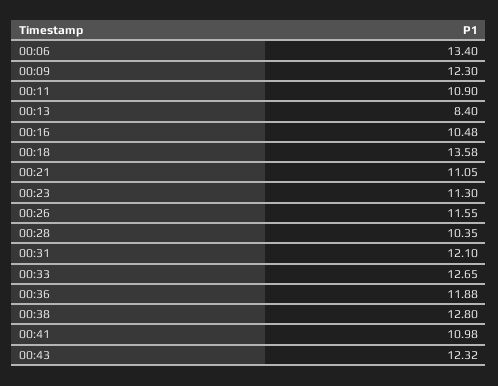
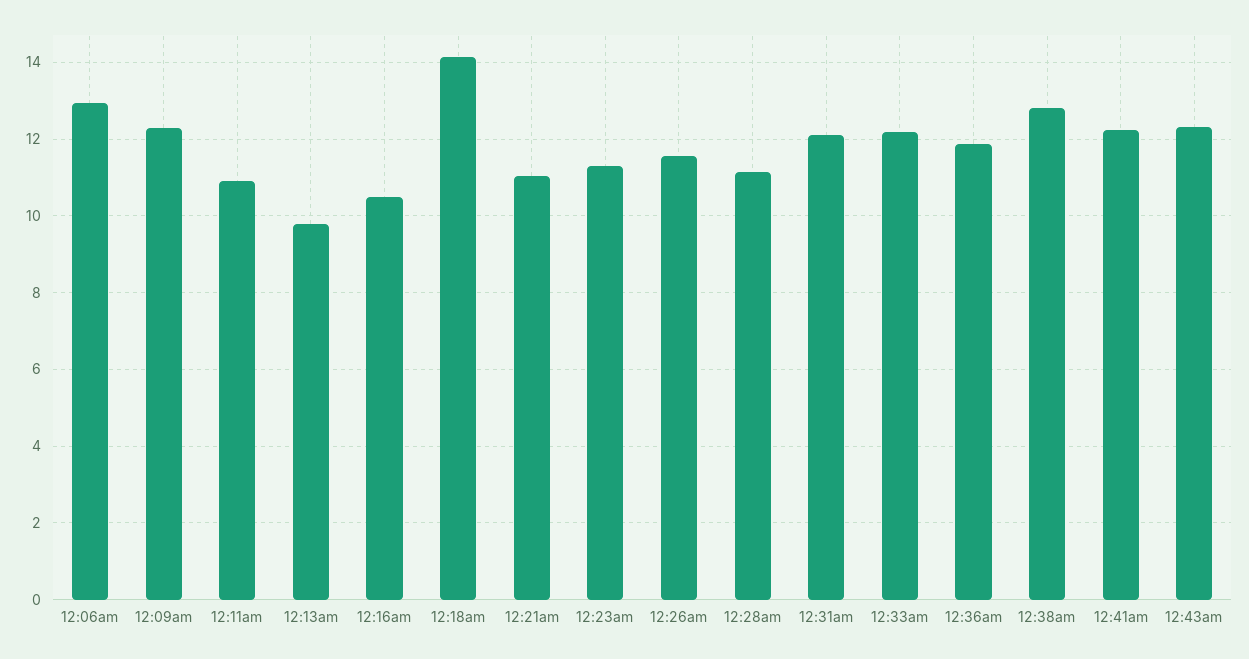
00:06: 13.4 -> 13
00:13: 8.4 -> 9.8
00:18: 13.58 -> 14.2
00:28: 10.35 -> 11.2
00:33: 12.65 -> 12.2
00:41: 10.98 -> 12.2

